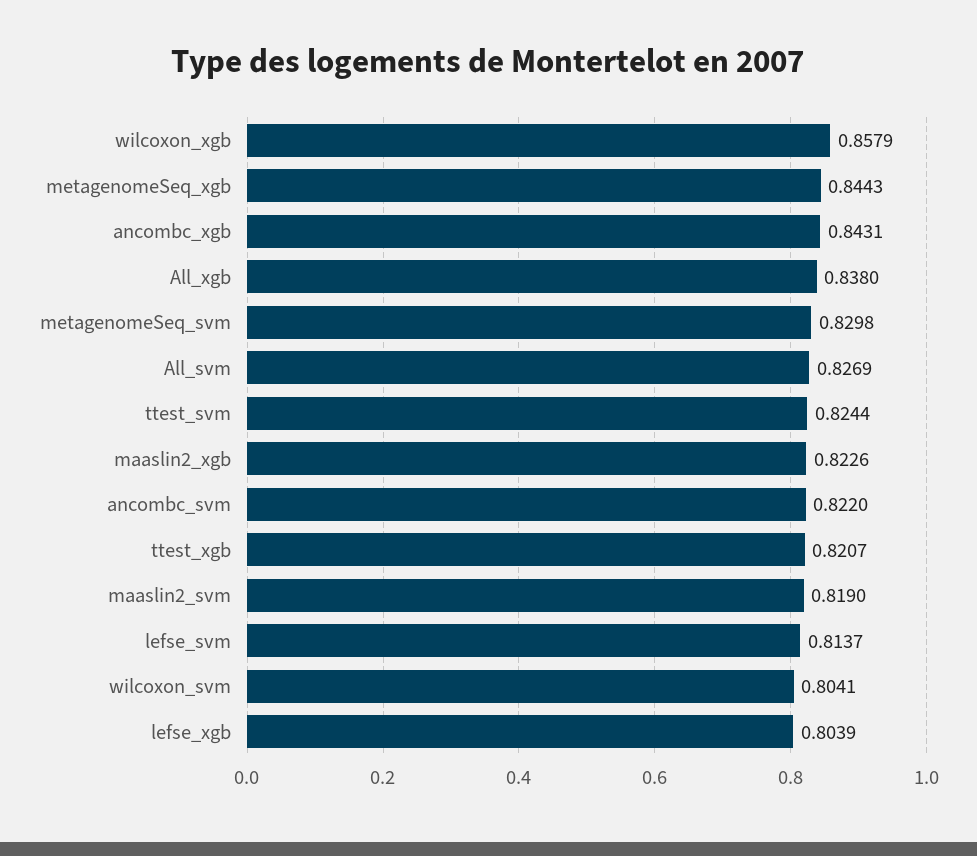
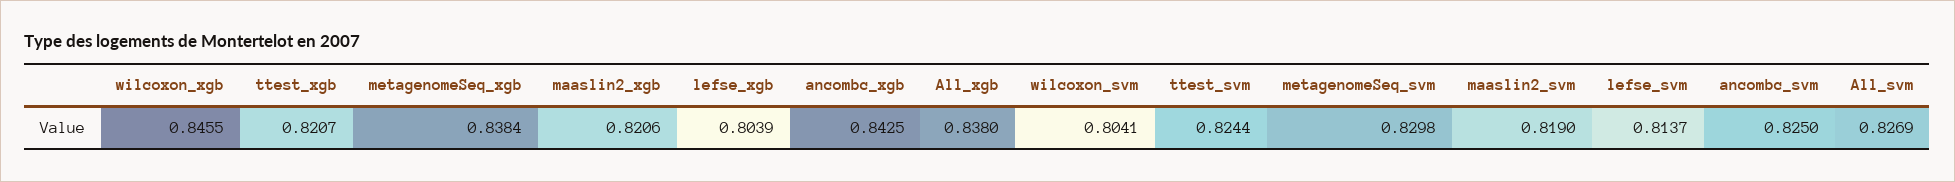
wilcoxon_xgb: 0.8579 -> 0.8455
metagenomeSeq_xgb: 0.8443 -> 0.8384
ancombc_xgb: 0.8431 -> 0.8425
maaslin2_xgb: 0.8226 -> 0.8206
ancombc_svm: 0.822 -> 0.825

